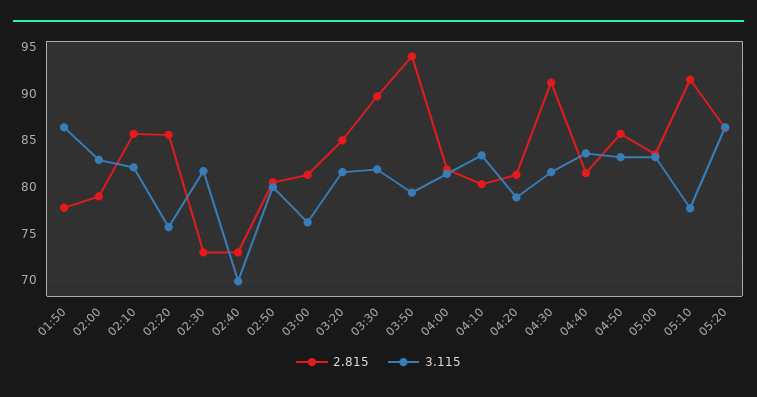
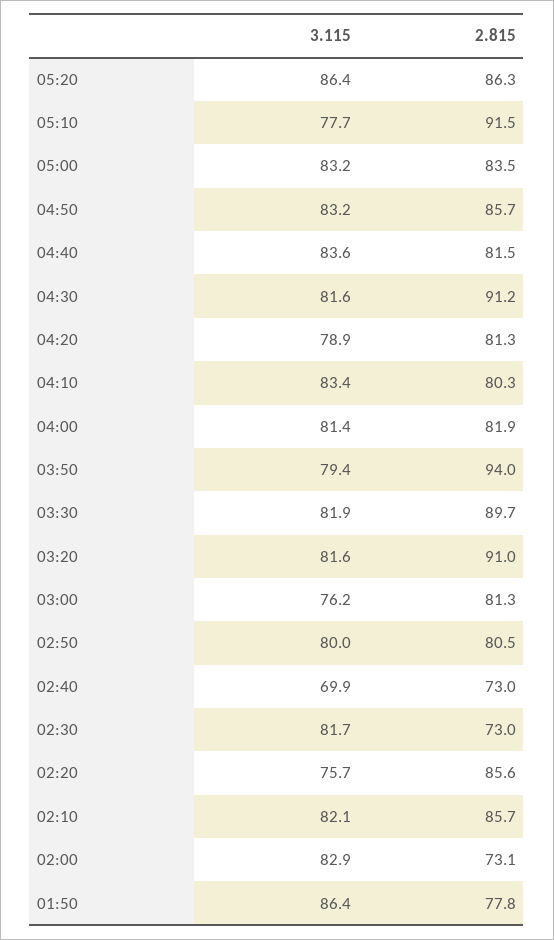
2.815, 02:00: 79 -> 73.1
2.815, 03:20: 85 -> 91

